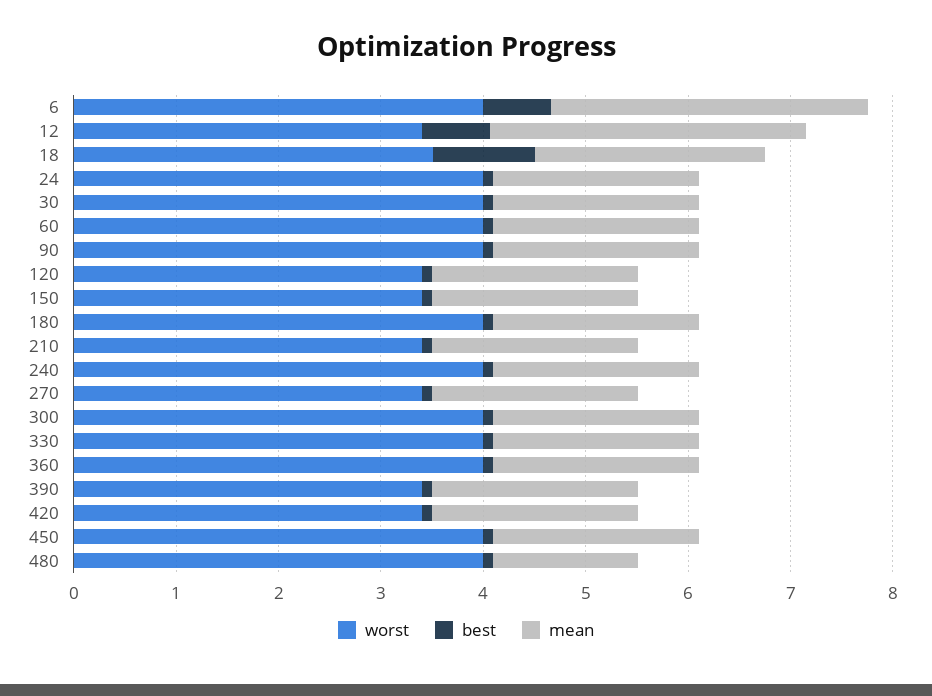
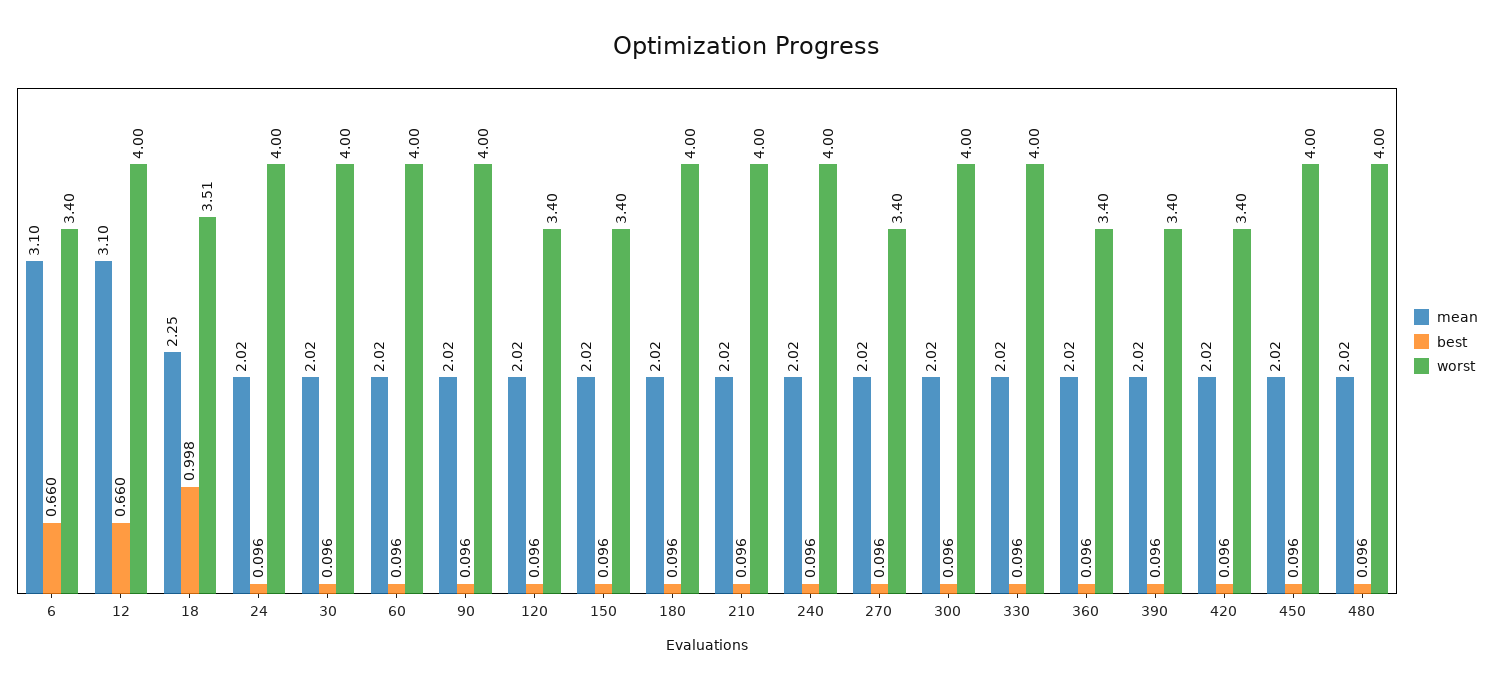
worst, 6: 4 -> 3.4
worst, 12: 3.4 -> 4
worst, 210: 3.4 -> 4
worst, 360: 4 -> 3.4
mean, 480: 1.4 -> 2.02

